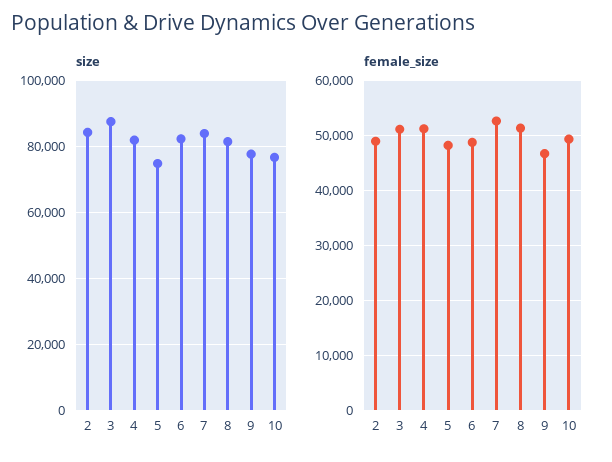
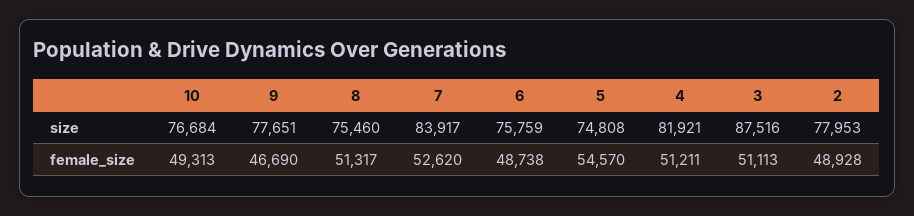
size, 2: 84000 -> 77953
size, 6: 82000 -> 75759
size, 8: 82000 -> 75460
female_size, 5: 48000 -> 54570

